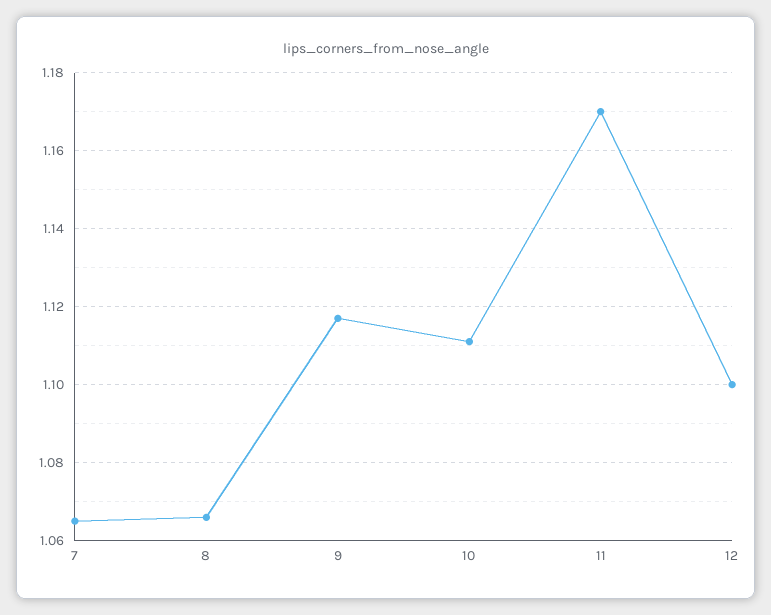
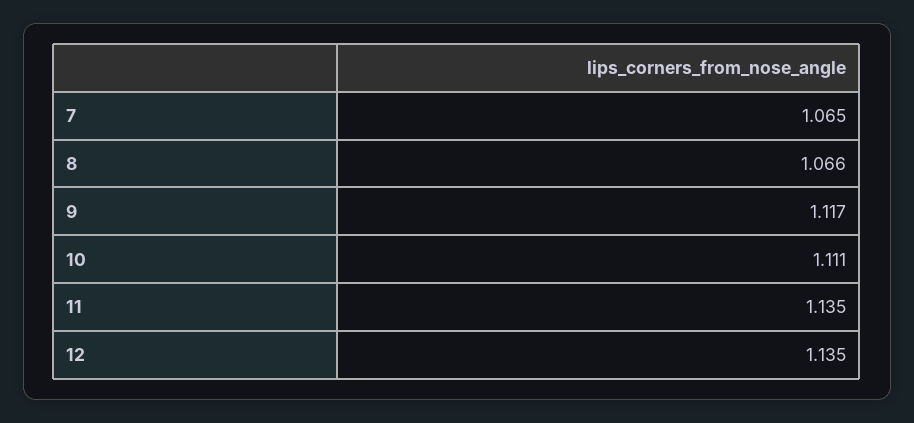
11: 1.17 -> 1.135
12: 1.1 -> 1.135

